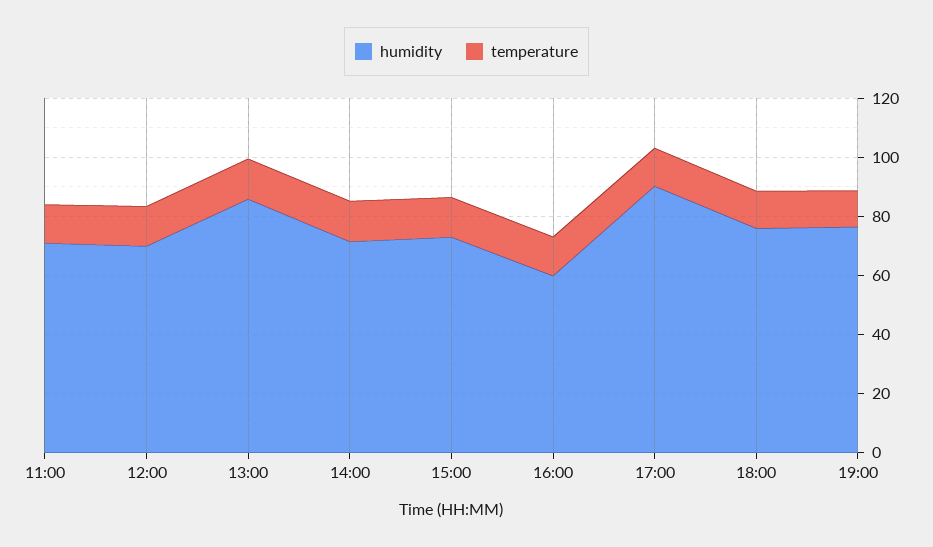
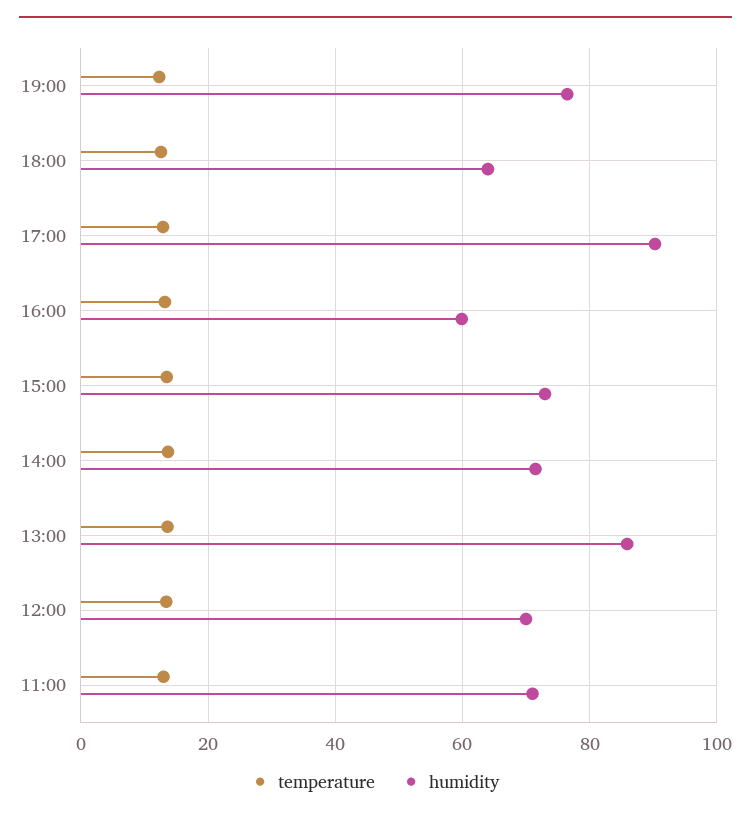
humidity, 18:00: 75 -> 64

